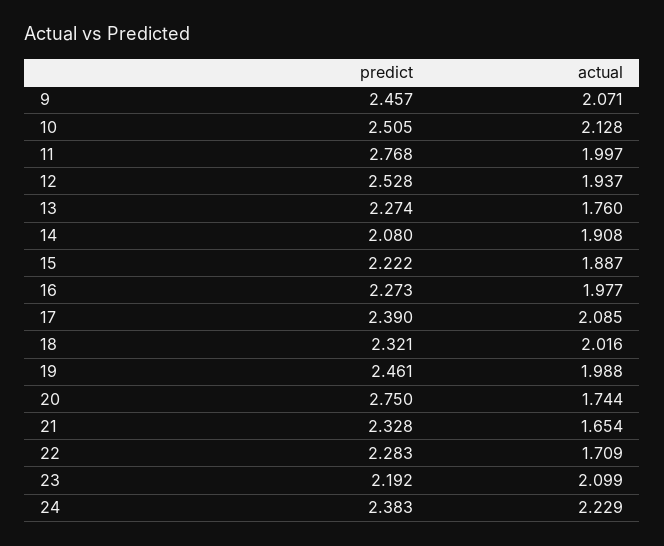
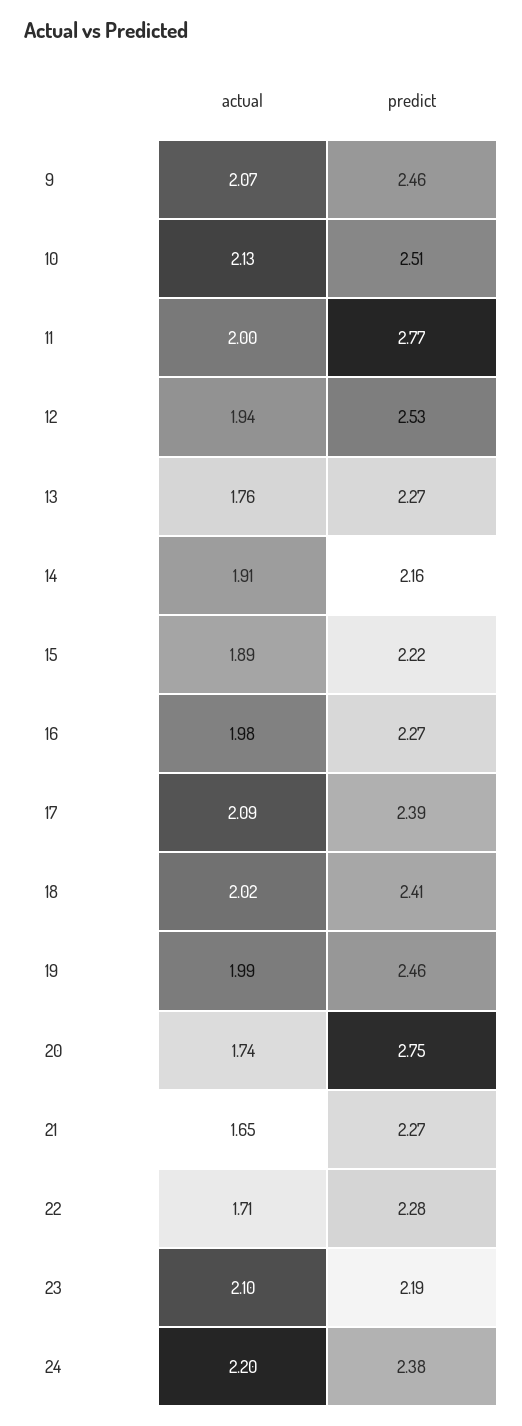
predict, 14: 2.08 -> 2.16
predict, 18: 2.321 -> 2.41
predict, 21: 2.328 -> 2.27
actual, 24: 2.229 -> 2.2

